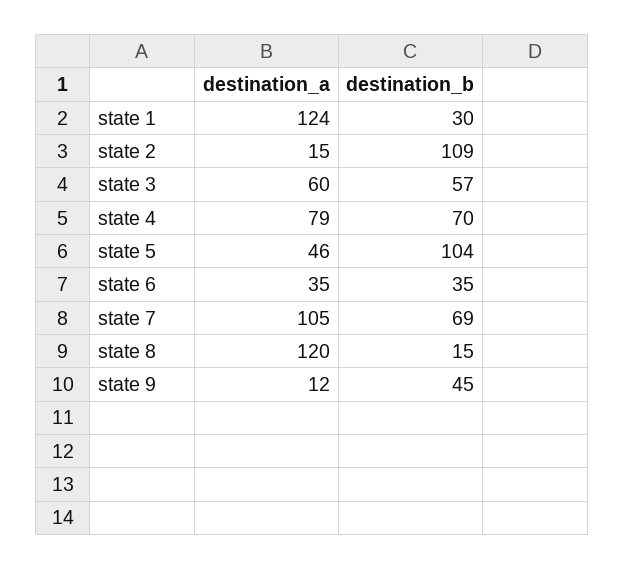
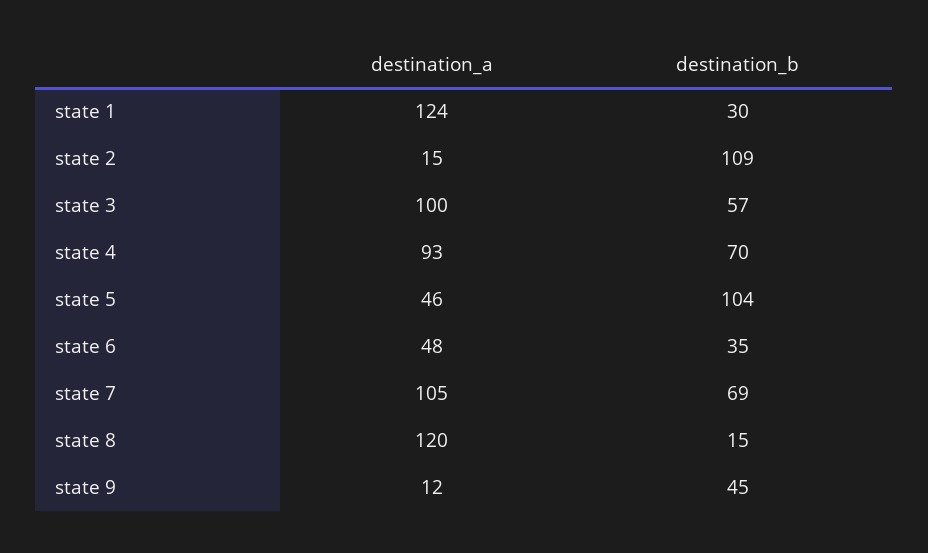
destination_a, state 3: 60 -> 100
destination_a, state 4: 79 -> 93
destination_a, state 6: 35 -> 48

